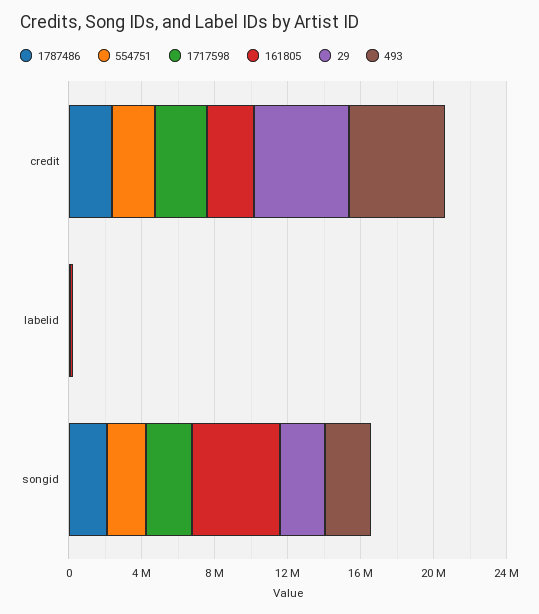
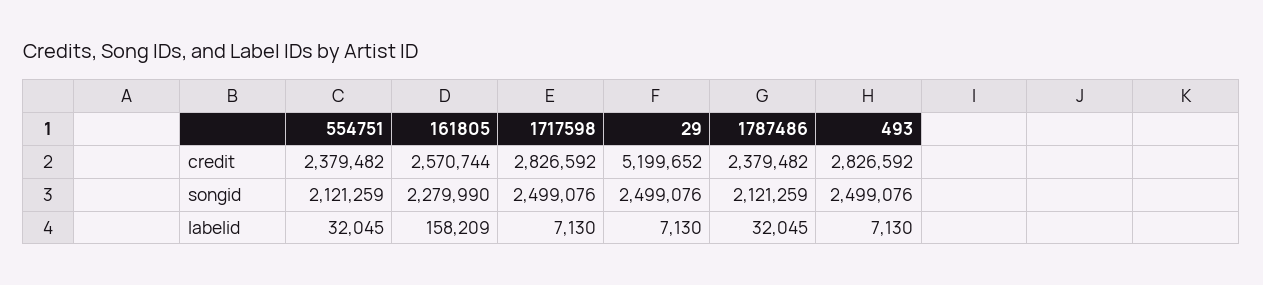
493, credit: 5000000 -> 2826592
161805, songid: 5000000 -> 2279990

